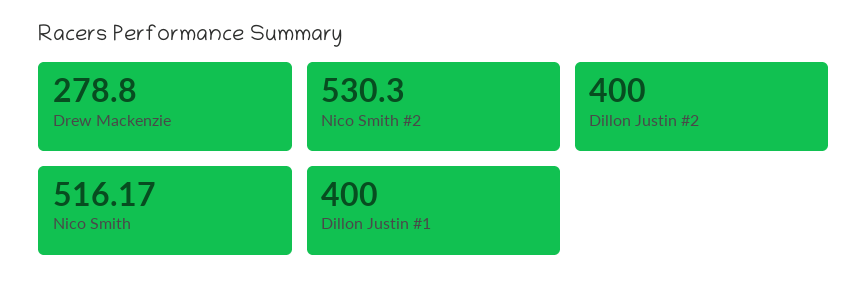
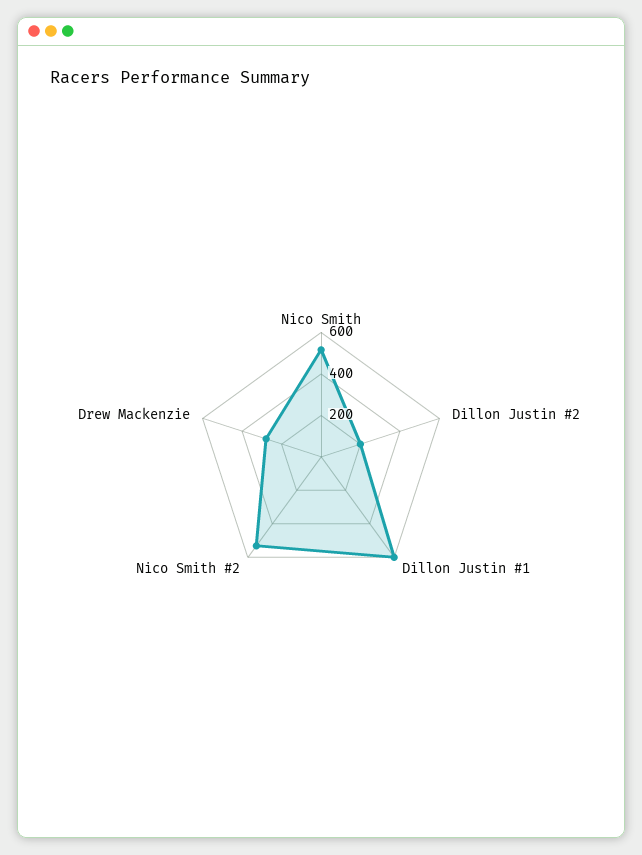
Dillon Justin #2: 400 -> 200
Dillon Justin #1: 400 -> 600

